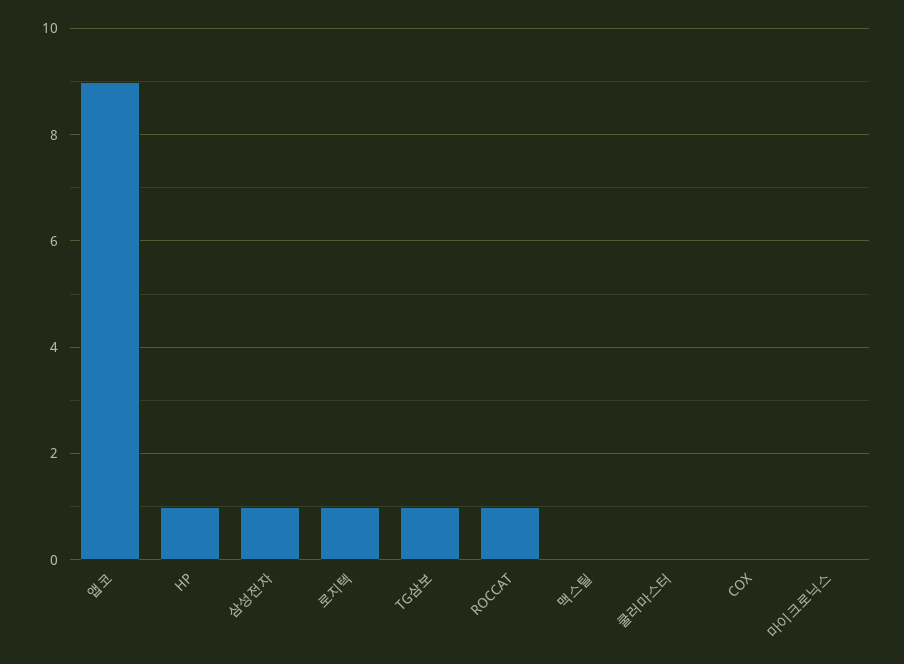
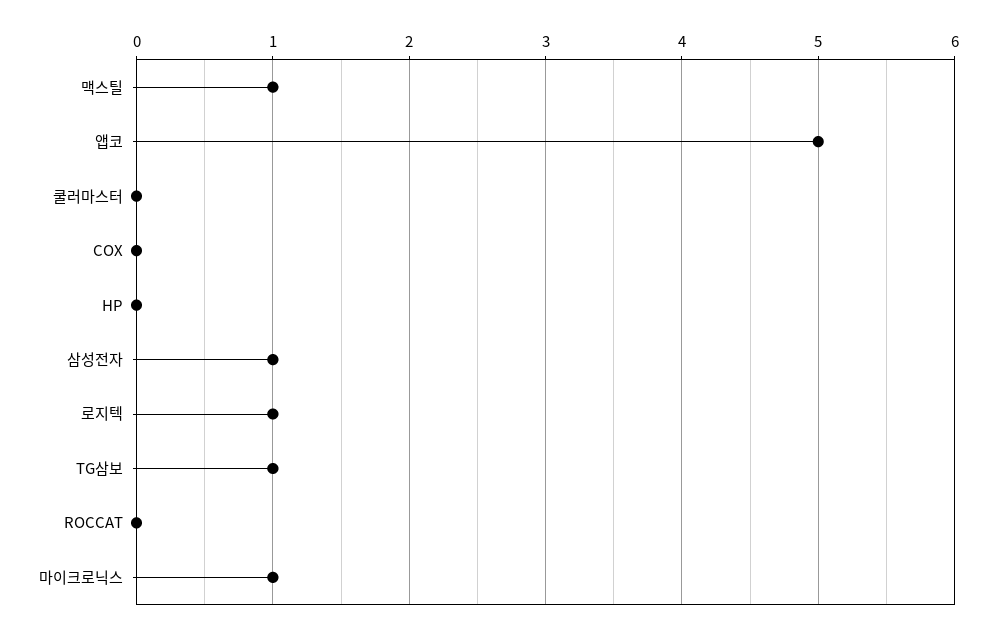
앱코: 9 -> 5
HP: 1 -> 0
ROCCAT: 1 -> 0
맥스틸: 0 -> 1
마이크로닉스: 0 -> 1

